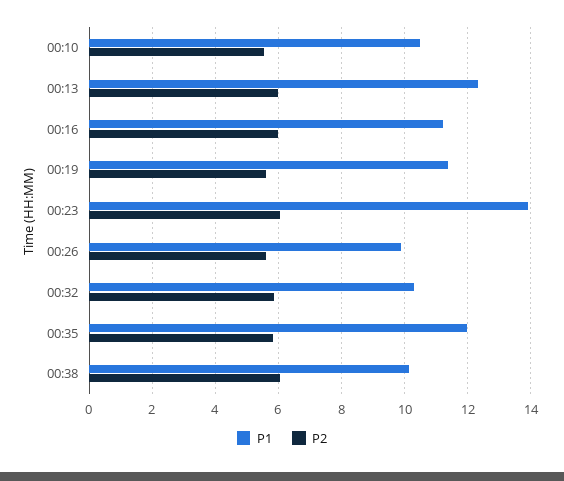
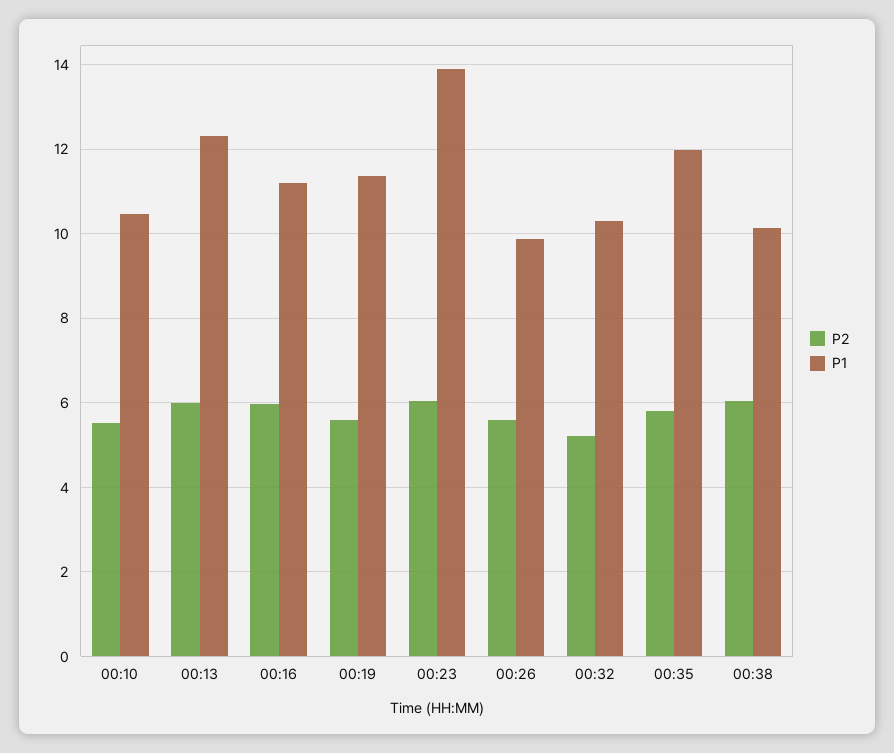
P2, 00:32: 5.8 -> 5.2

